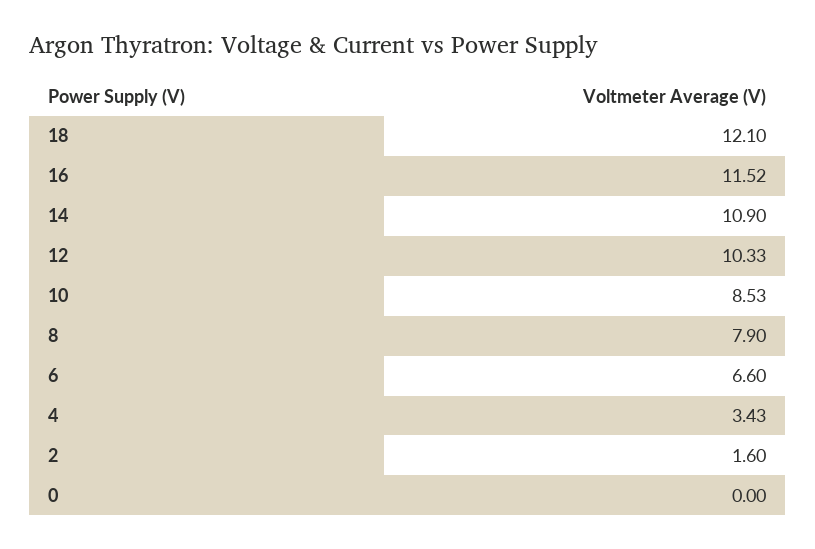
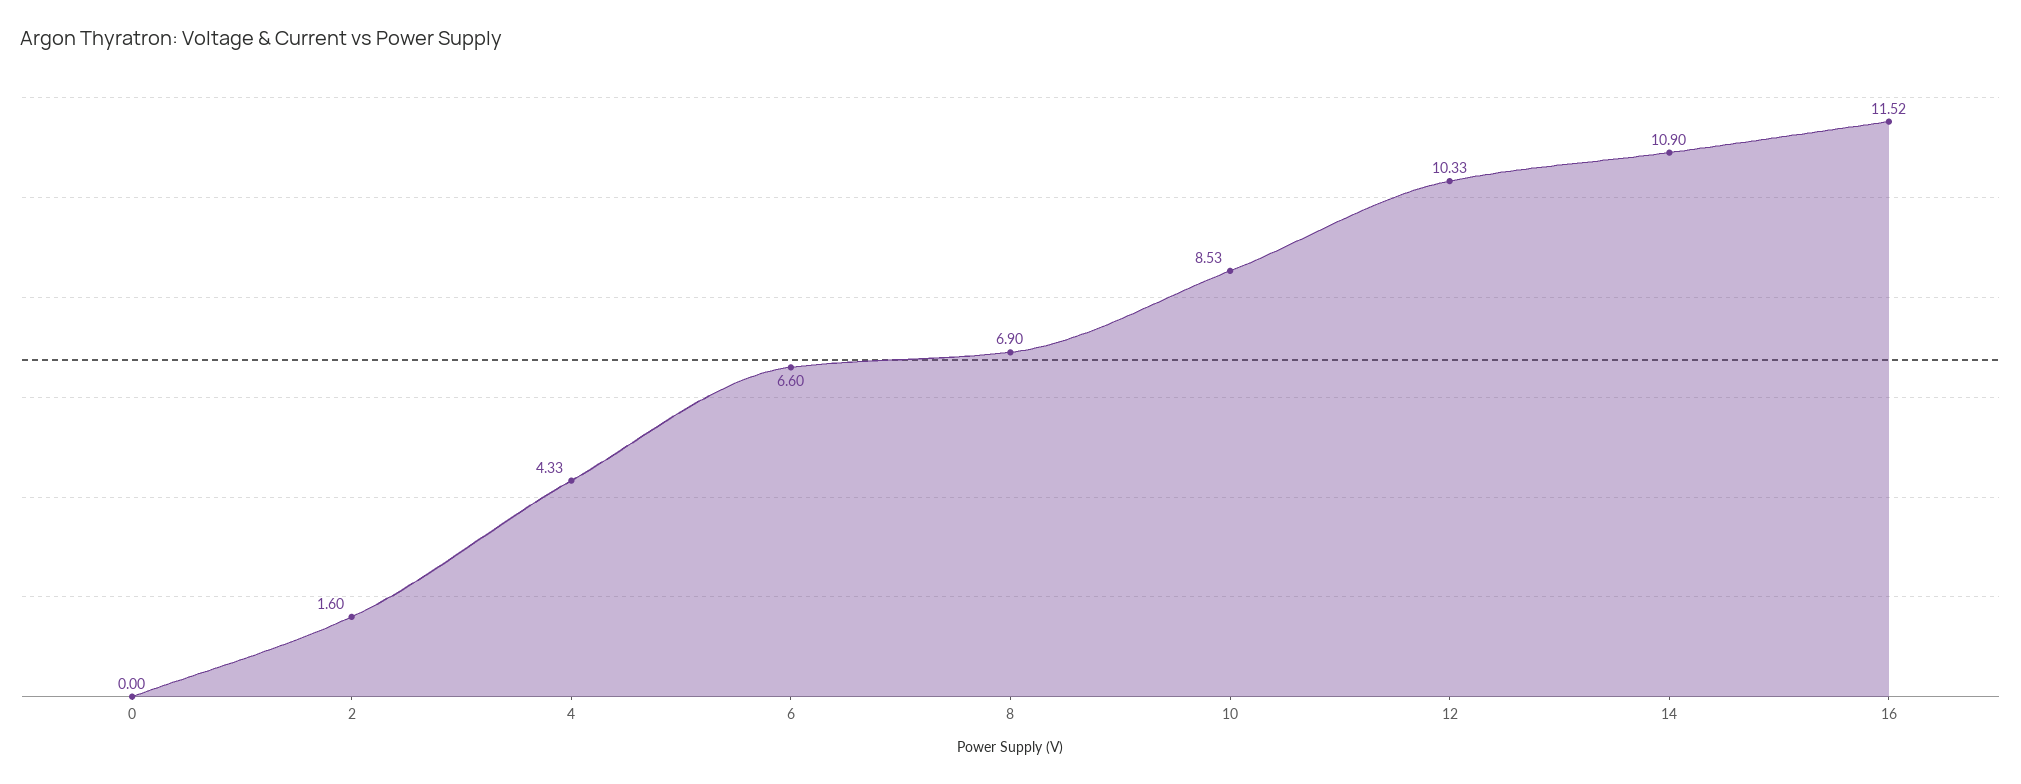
18: 12.1 -> none
8: 7.9 -> 6.9
4: 3.43 -> 4.33

